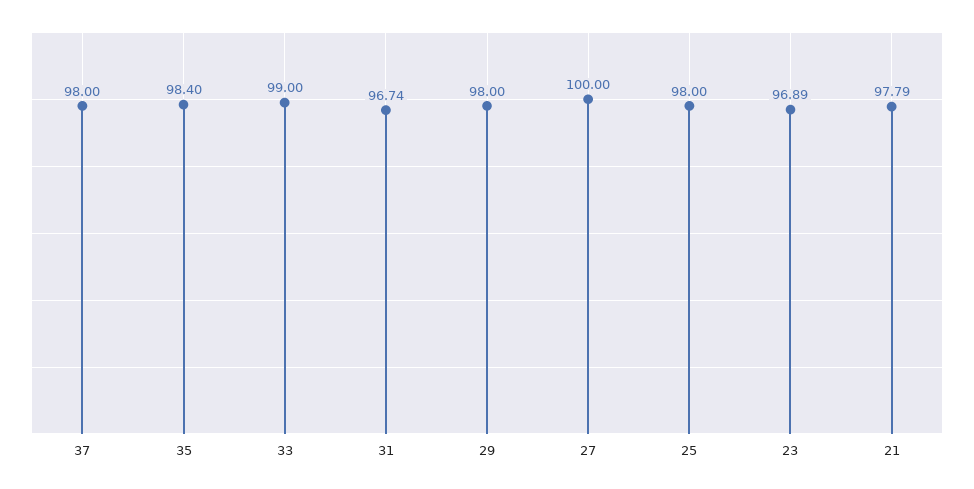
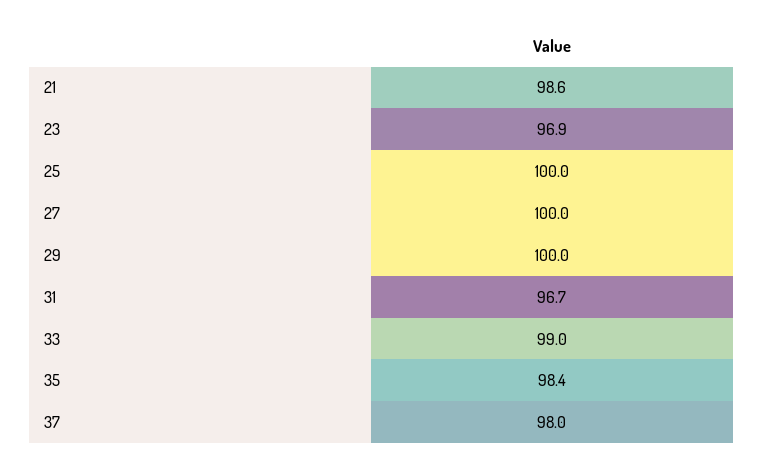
29: 98 -> 100
25: 98 -> 100
21: 97.79 -> 98.6

